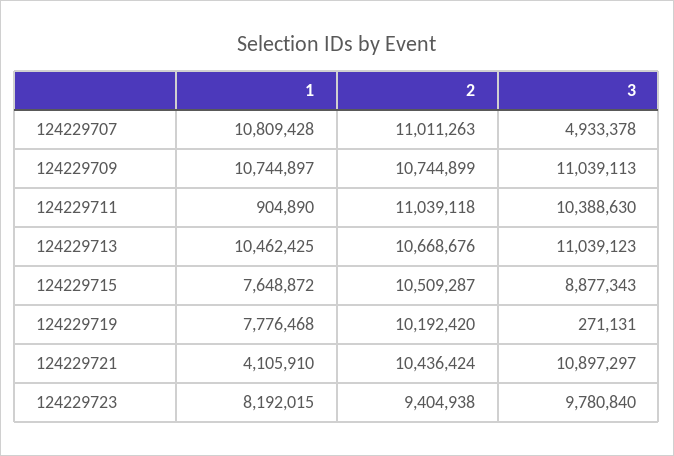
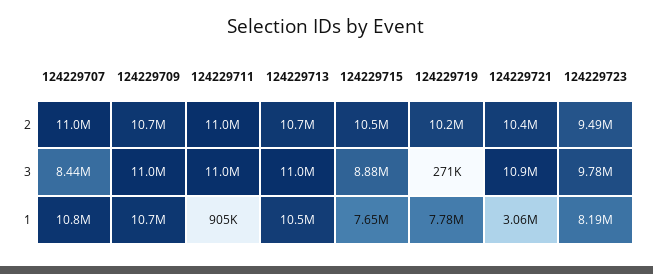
3, 124229707: 4933378 -> 8440000
3, 124229711: 10388630 -> 11000000
1, 124229721: 4105910 -> 3060000
2, 124229723: 9404938 -> 9490000

